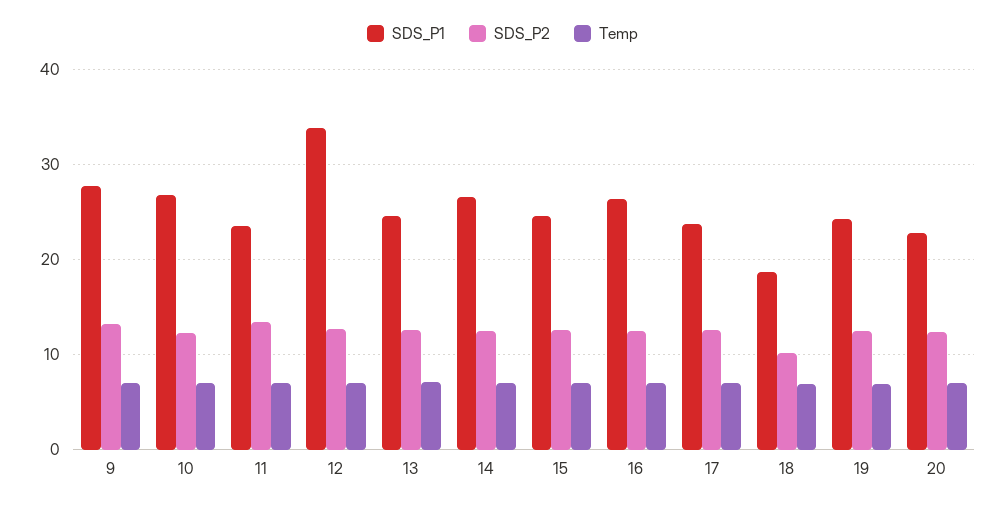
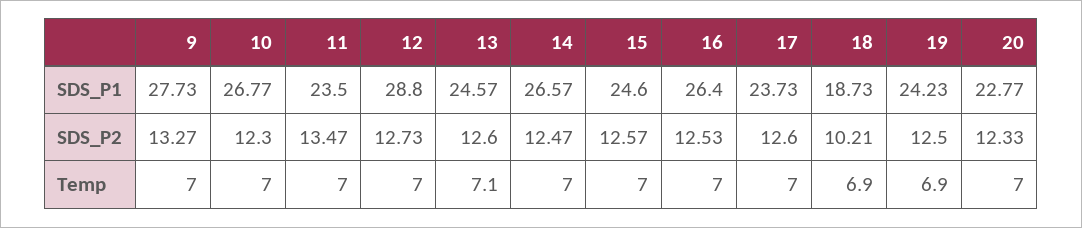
SDS_P1, 12: 34 -> 28.8

